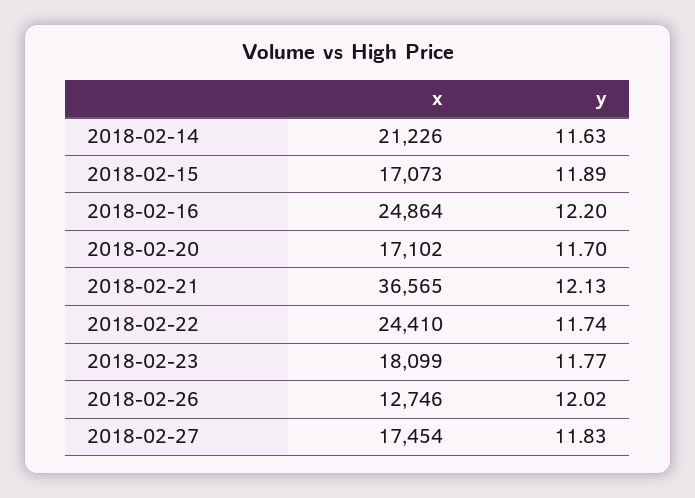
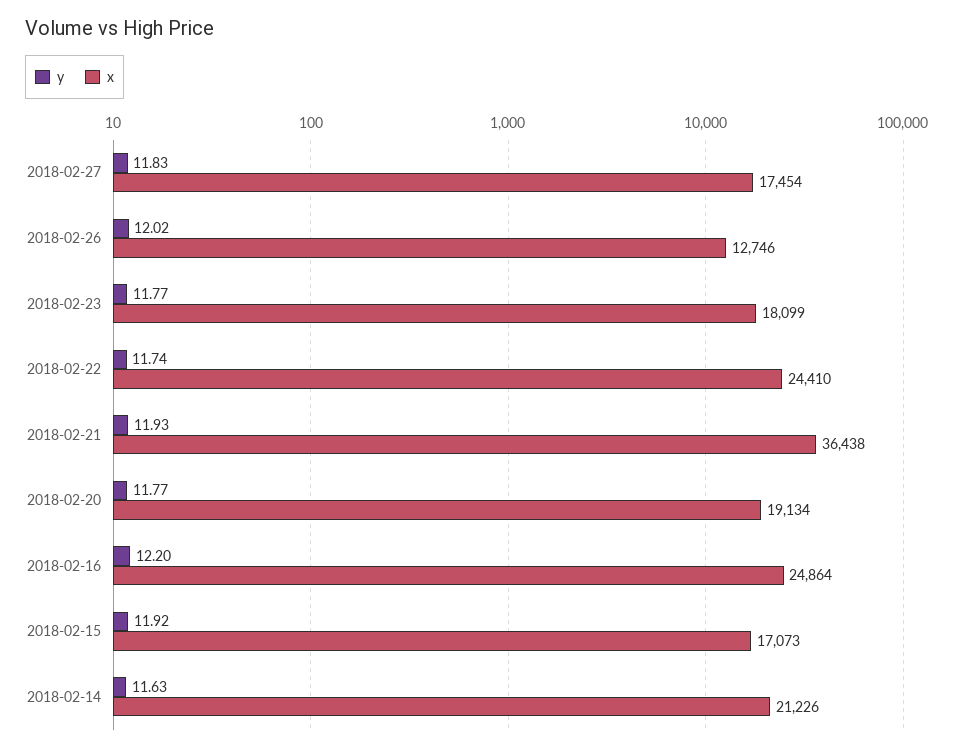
y, 2018-02-15: 11.89 -> 11.92
x, 2018-02-20: 17102 -> 19134
y, 2018-02-20: 11.7 -> 11.77
x, 2018-02-21: 36565 -> 36438
y, 2018-02-21: 12.13 -> 11.93

